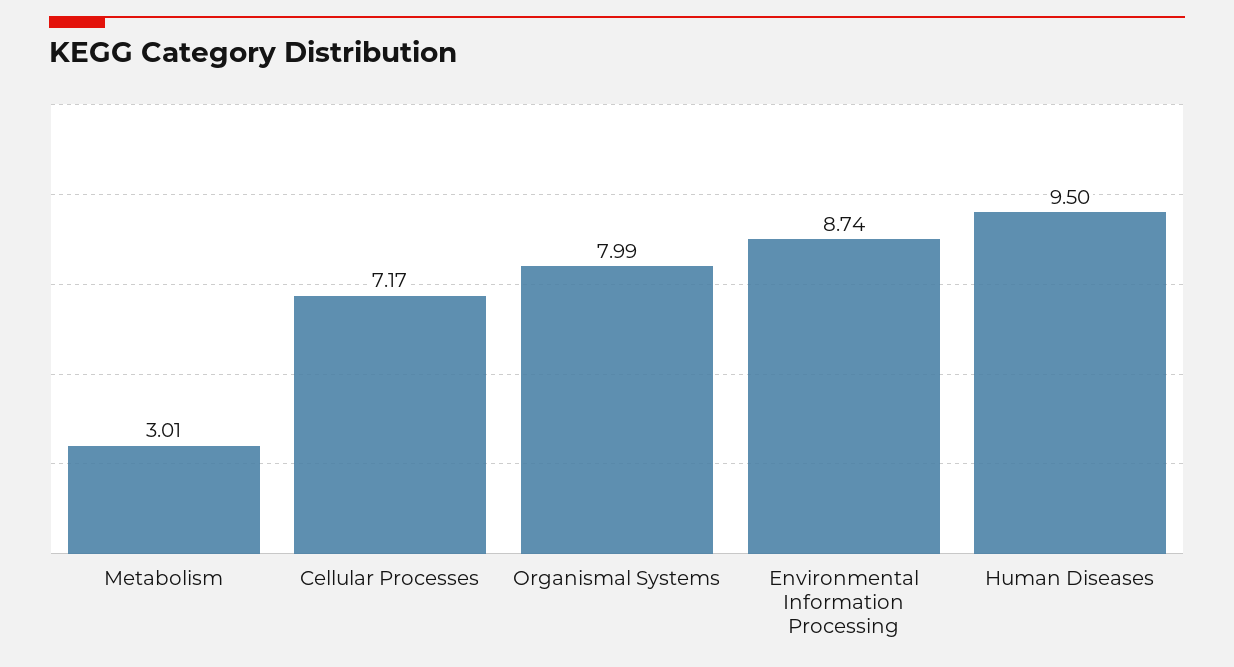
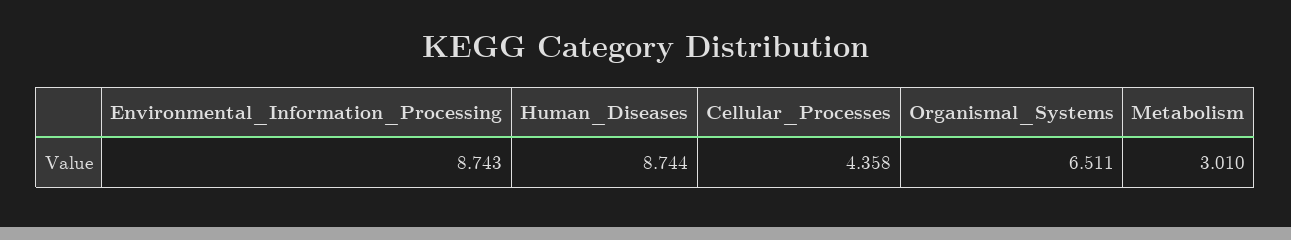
Cellular Processes: 7.17 -> 4.358
Organismal Systems: 7.99 -> 6.511
Human Diseases: 9.5 -> 8.744

